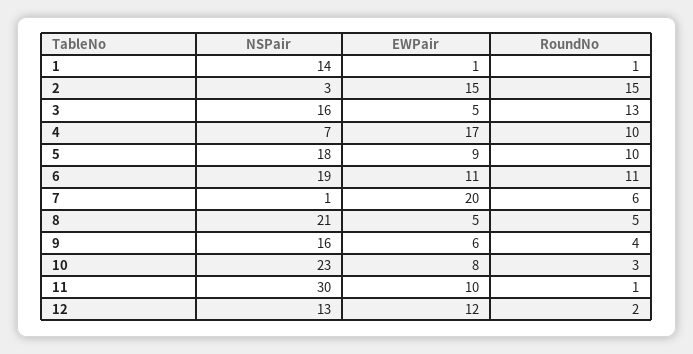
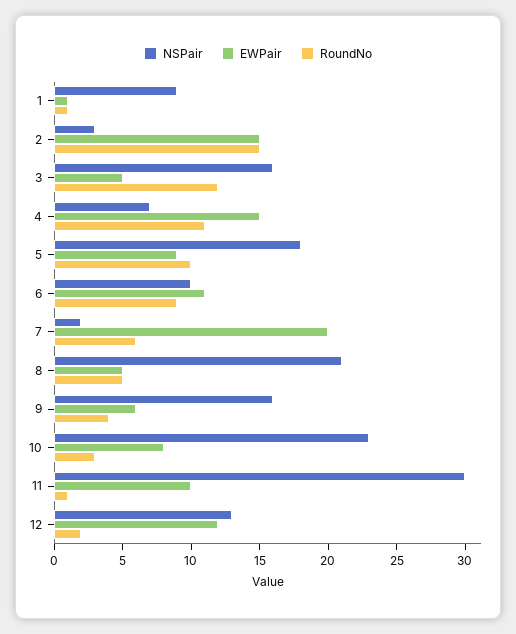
NSPair, 1: 14 -> 9
RoundNo, 3: 13 -> 12
EWPair, 4: 17 -> 15
RoundNo, 4: 10 -> 11
NSPair, 6: 19 -> 10
RoundNo, 6: 11 -> 9
NSPair, 7: 1 -> 2

